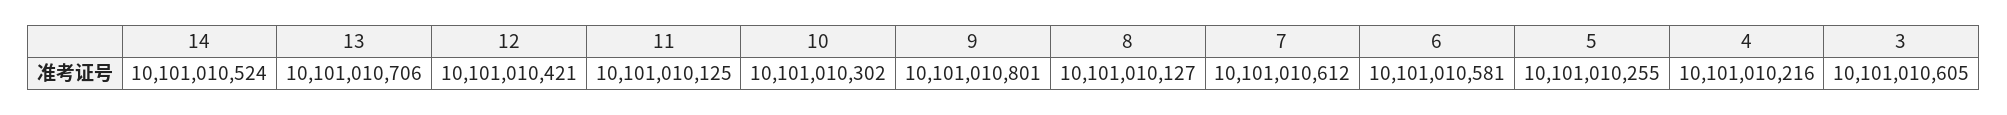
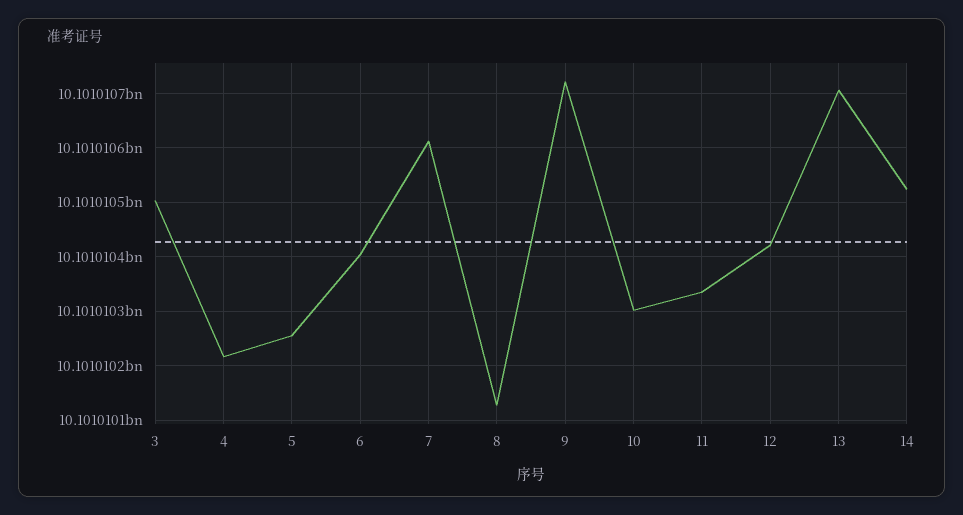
11: 10101010125 -> 10101010340
9: 10101010801 -> 10101010720
6: 10101010581 -> 10101010400
3: 10101010605 -> 10101010500

